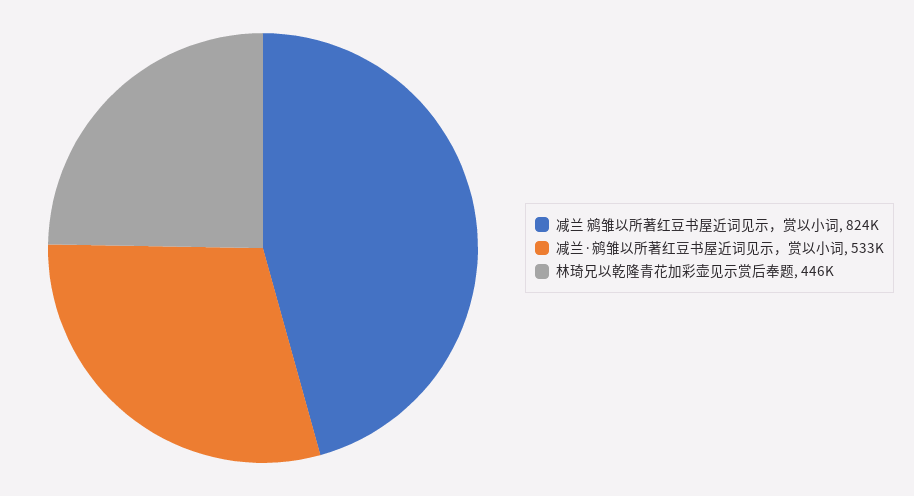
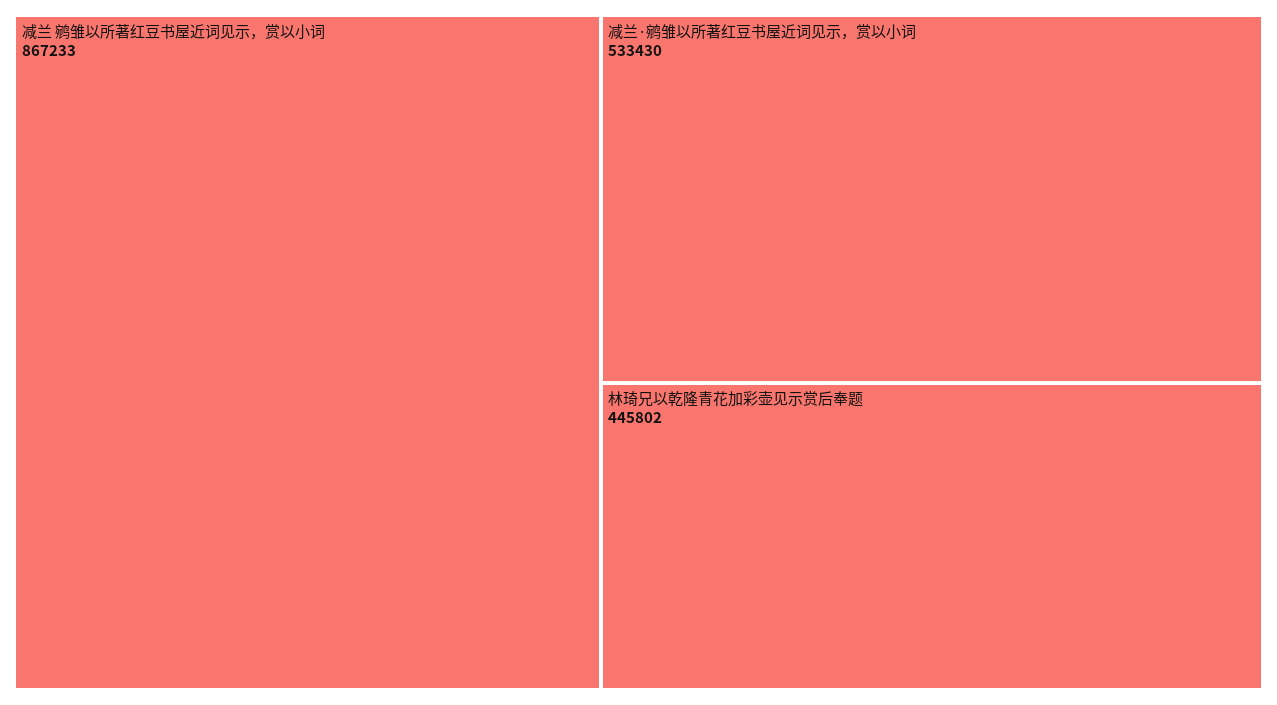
减兰 鹓雏以所著红豆书屋近词见示，赏以小词: 824000 -> 867233

